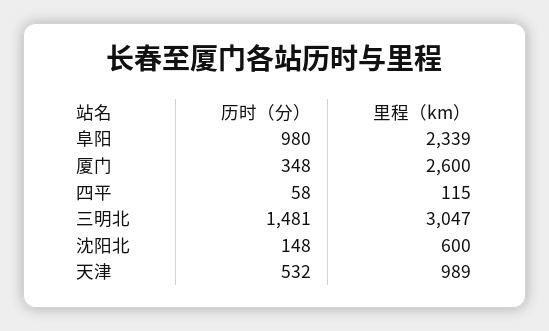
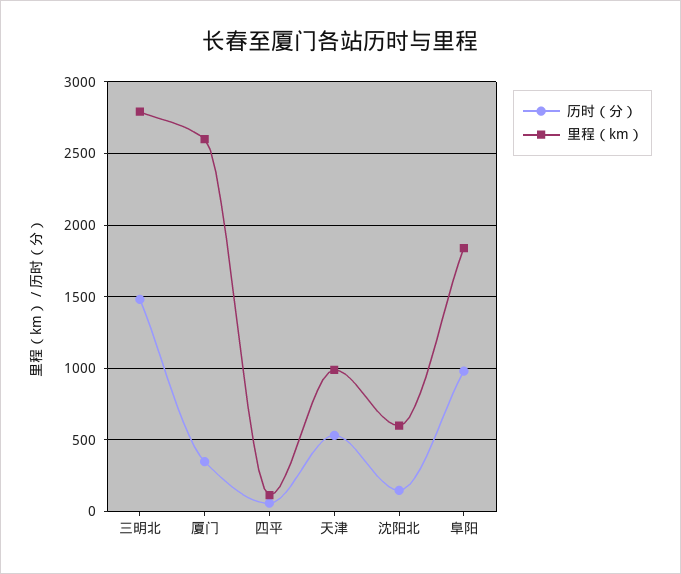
里程（km）, 阜阳: 2339 -> 1850
里程（km）, 三明北: 3047 -> 2800

